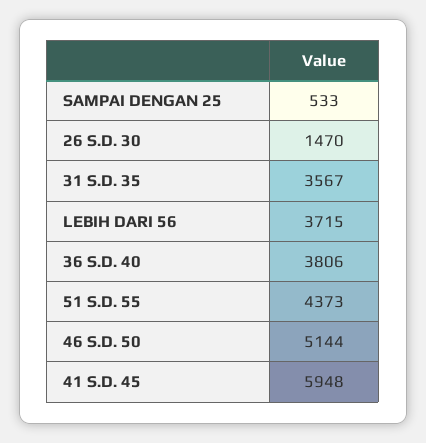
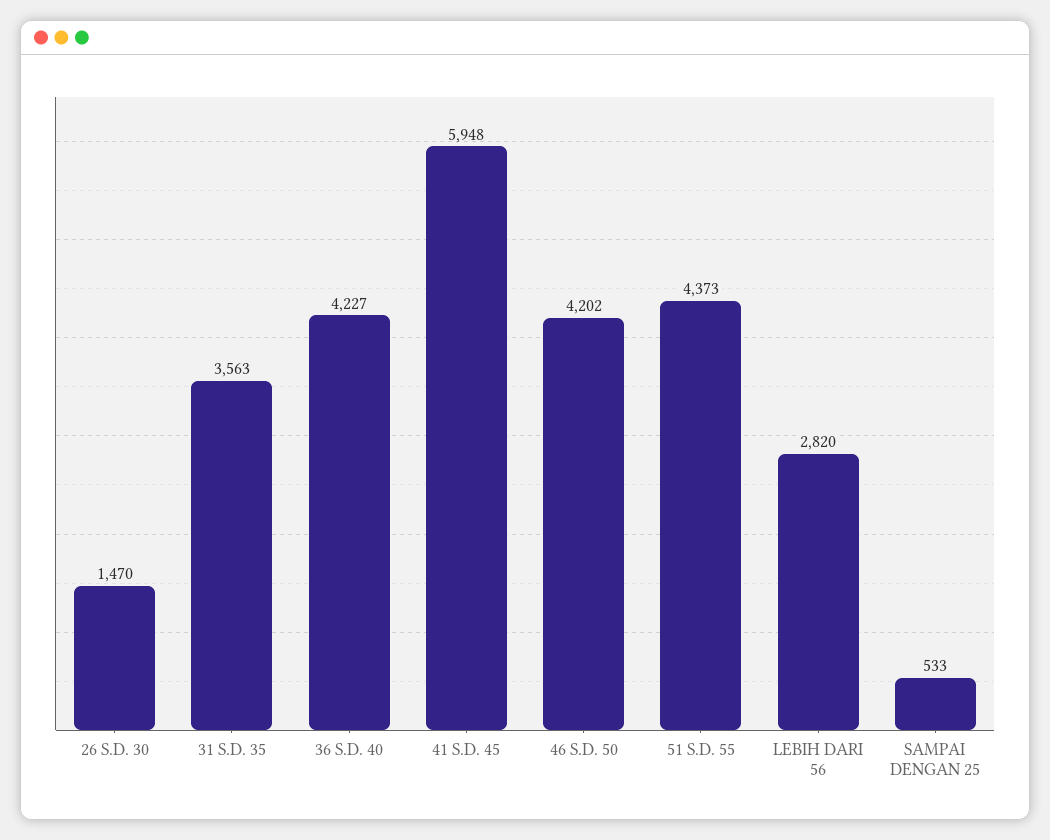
31 S.D. 35: 3567 -> 3563
LEBIH DARI 56: 3715 -> 2820
36 S.D. 40: 3806 -> 4227
46 S.D. 50: 5144 -> 4202

